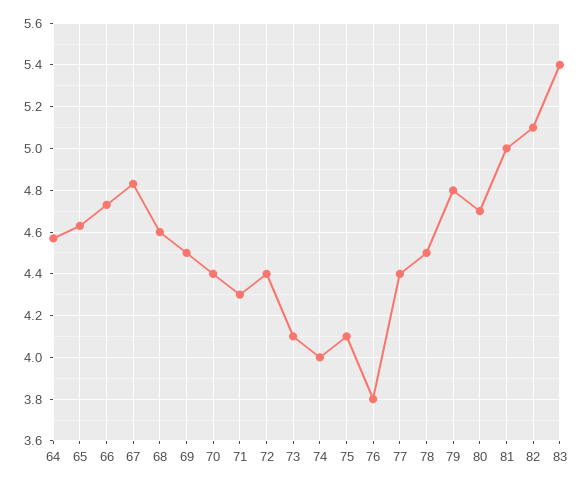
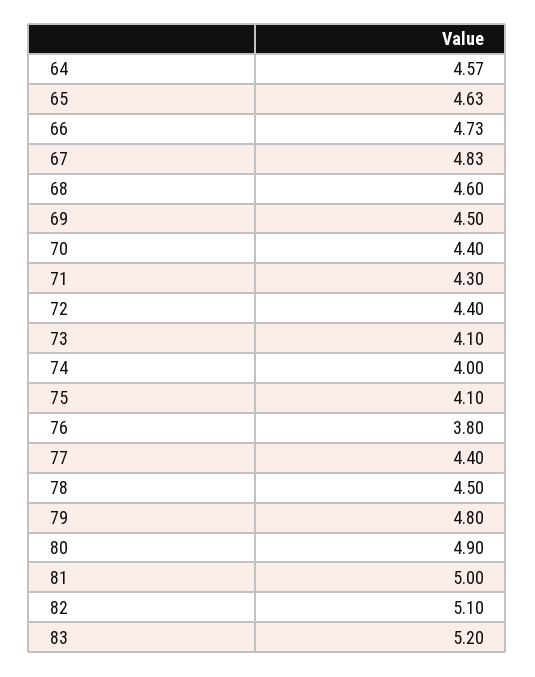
80: 4.7 -> 4.9
83: 5.4 -> 5.2

